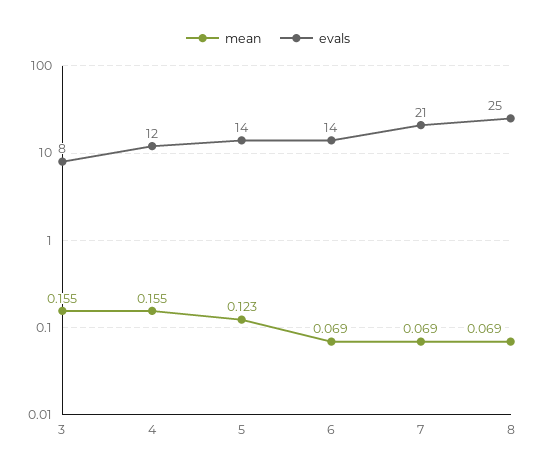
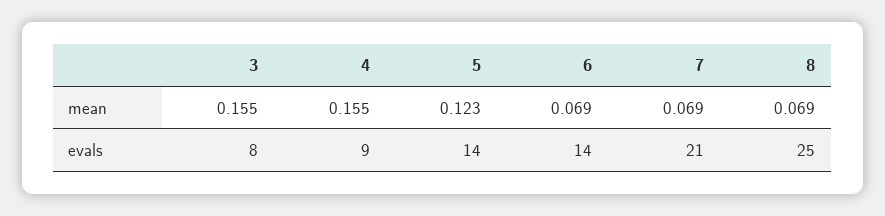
evals, 4: 12 -> 9

